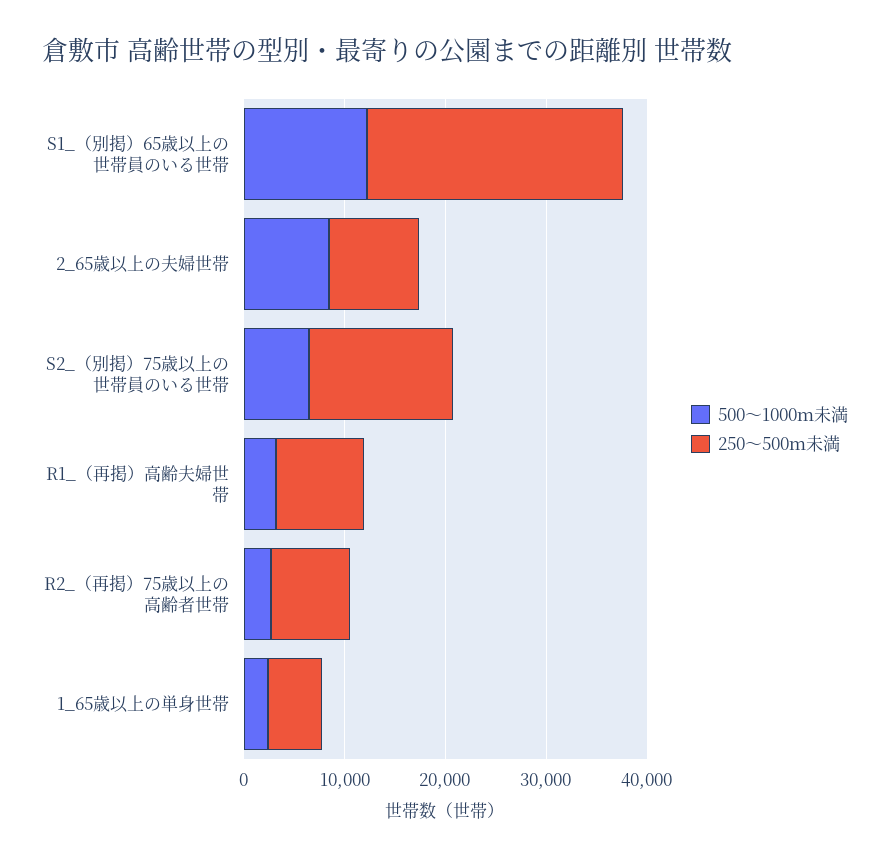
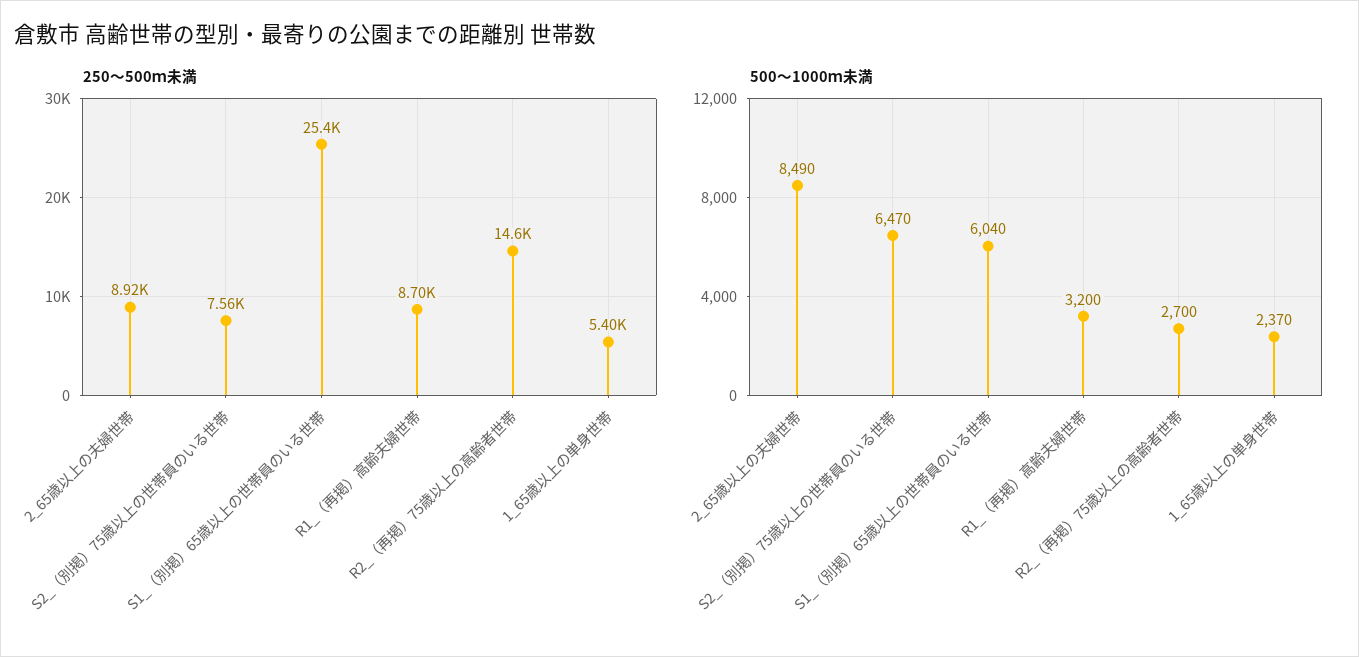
500～1000ｍ未満, S1_（別掲）65歳以上の世帯員のいる世帯: 12000 -> 6040
250～500ｍ未満, S2_（別掲）75歳以上の世帯員のいる世帯: 14000 -> 7560
250～500ｍ未満, R2_（再掲）75歳以上の高齢者世帯: 8000 -> 14600

